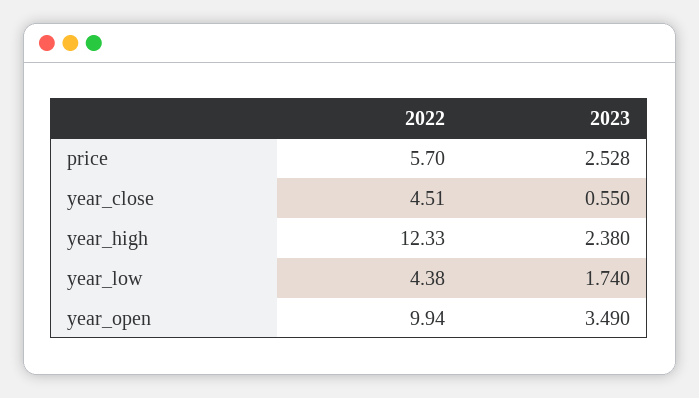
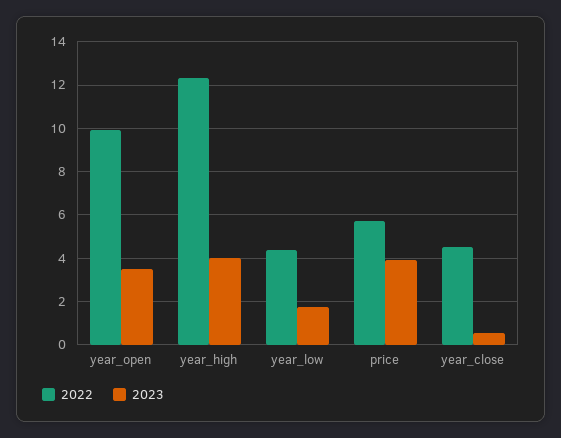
2023, price: 2.528 -> 4
2023, year_high: 2.38 -> 4

